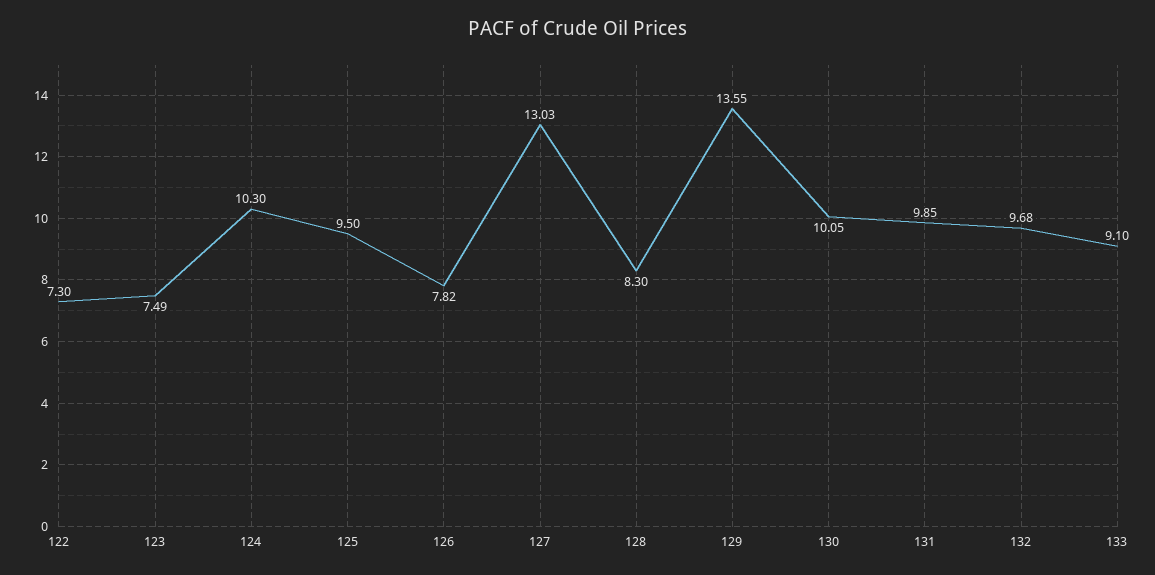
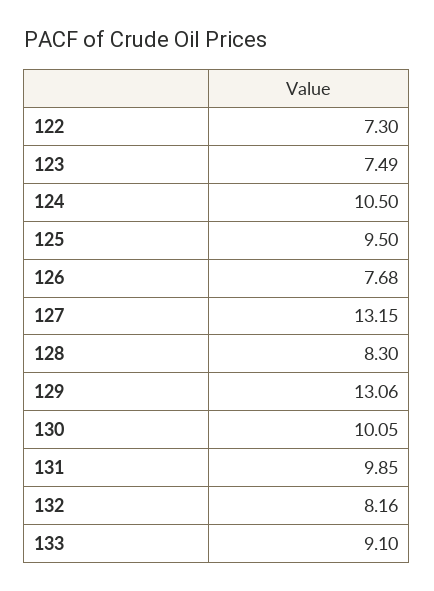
124: 10.3 -> 10.5
126: 7.82 -> 7.68
127: 13.03 -> 13.15
129: 13.55 -> 13.06
132: 9.68 -> 8.16

